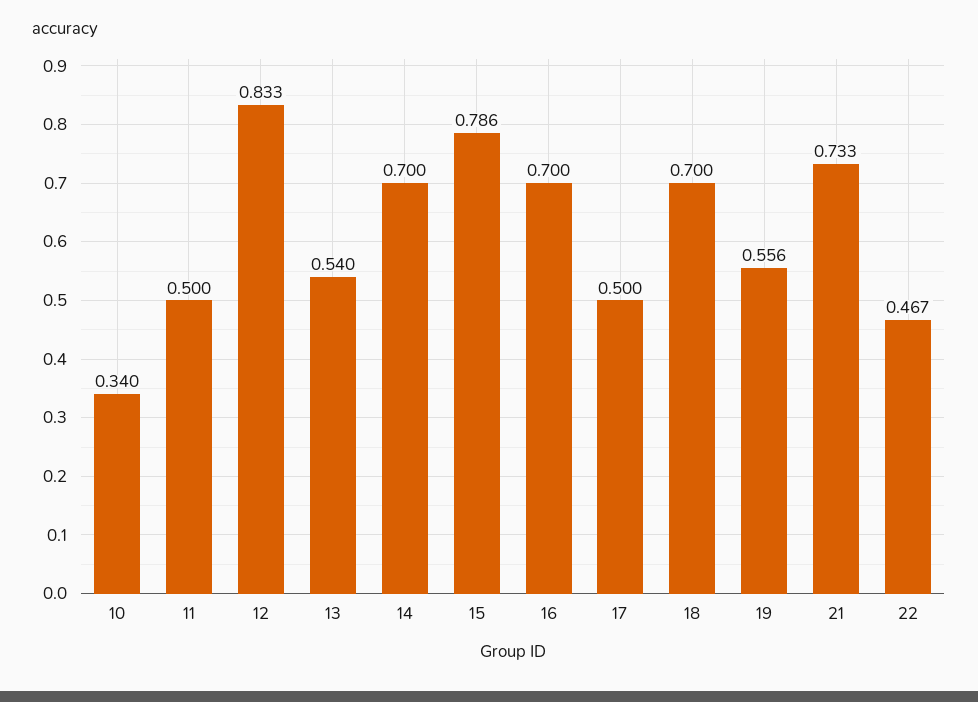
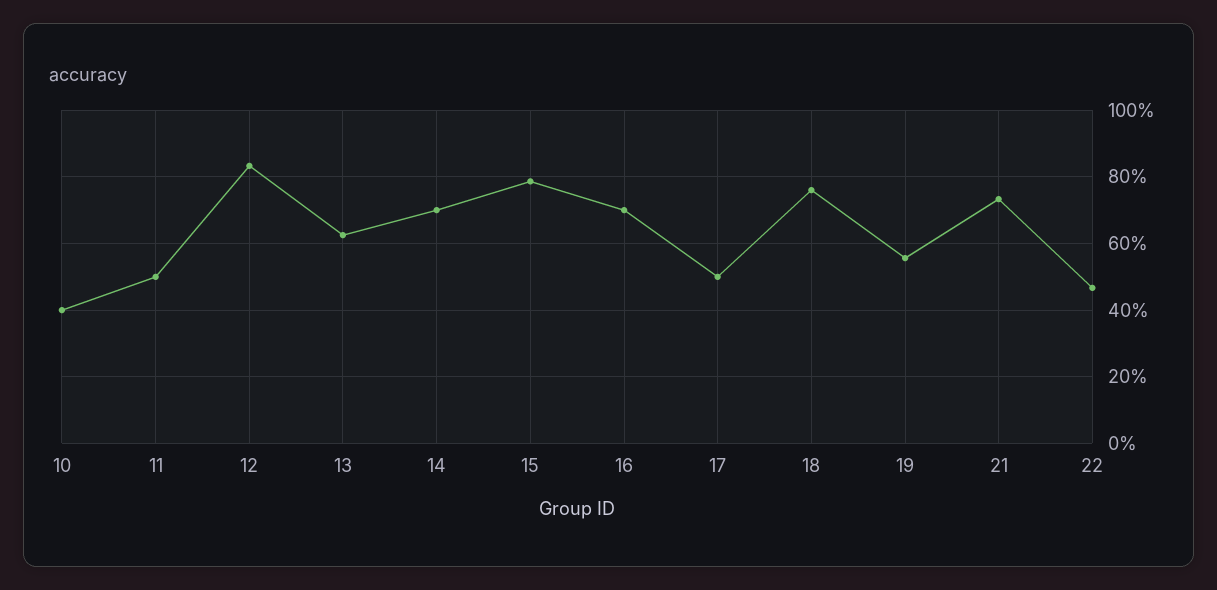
10: 0.34 -> 0.4
13: 0.54 -> 0.62
18: 0.7 -> 0.76

